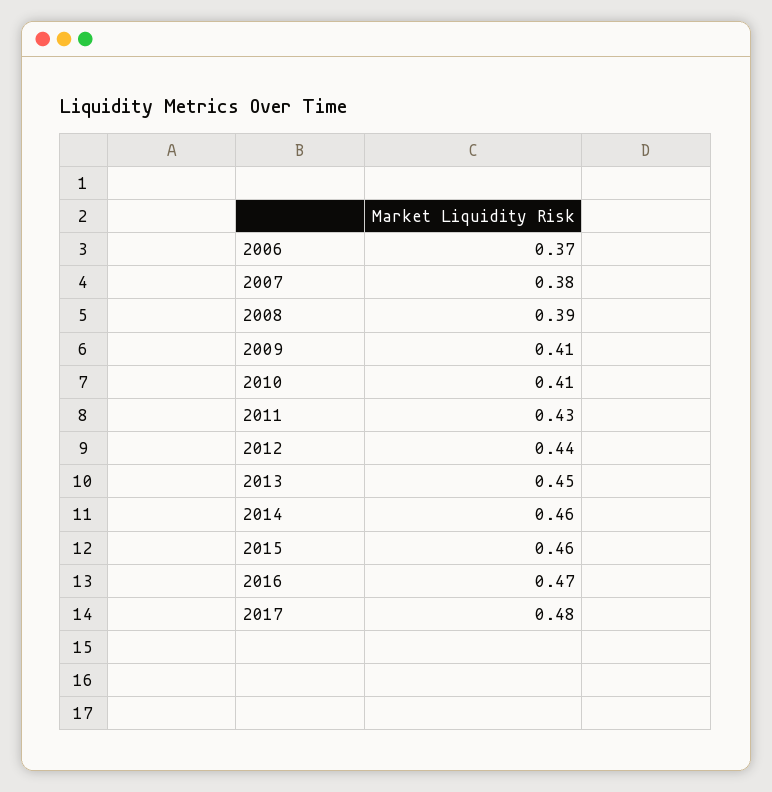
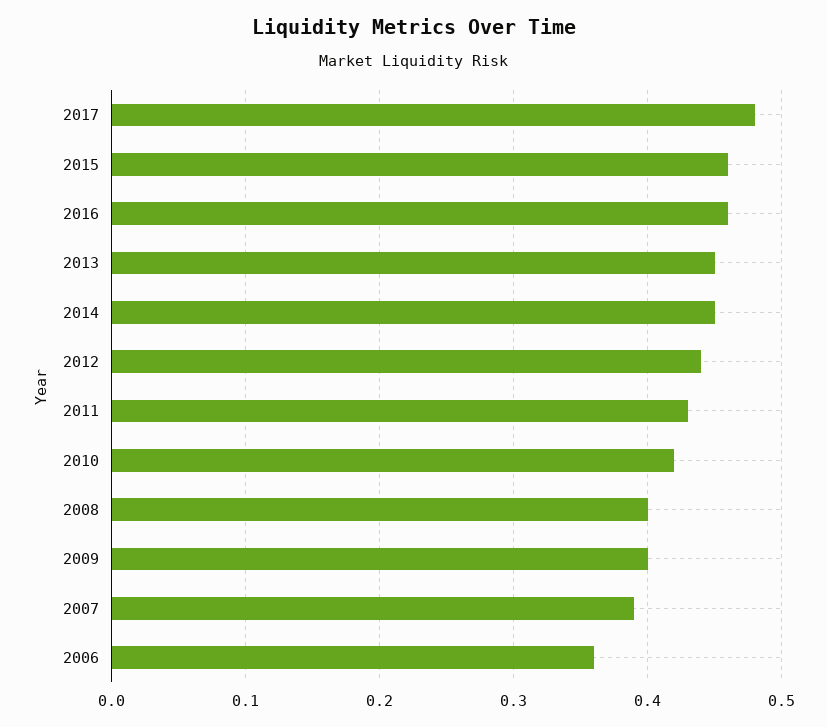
2006: 0.37 -> 0.36
2007: 0.38 -> 0.39
2008: 0.39 -> 0.4
2009: 0.41 -> 0.4
2010: 0.41 -> 0.42
2014: 0.46 -> 0.45
2016: 0.47 -> 0.46

